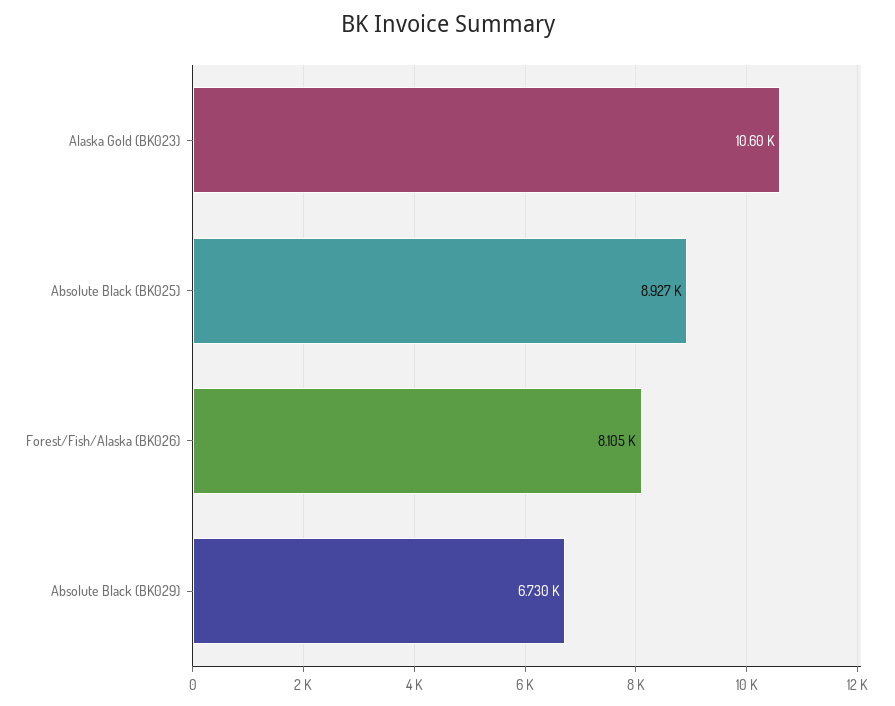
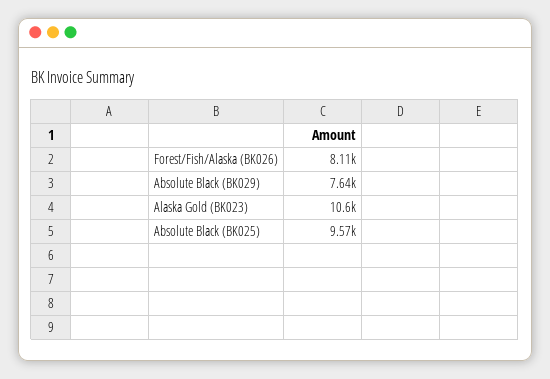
Absolute Black (BK025): 8927 -> 9570
Absolute Black (BK029): 6730 -> 7640

